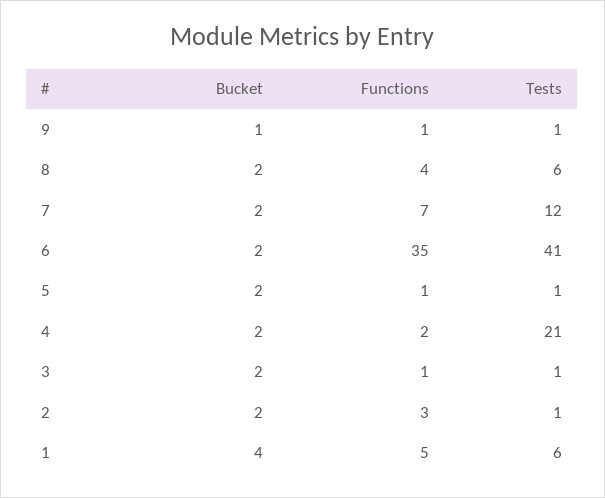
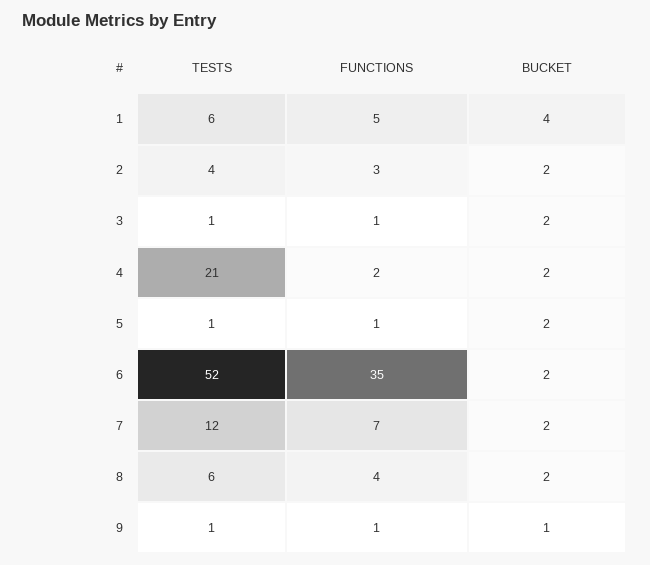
Tests, 6: 41 -> 52
Tests, 2: 1 -> 4

